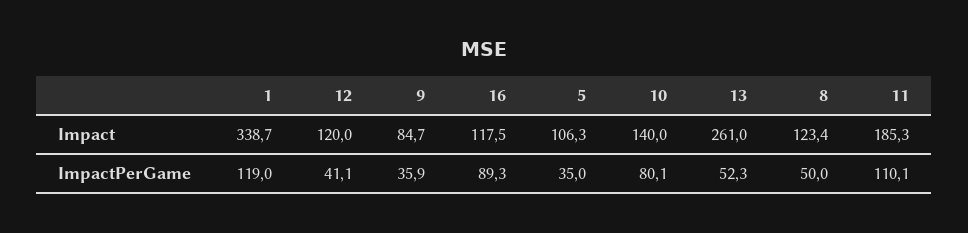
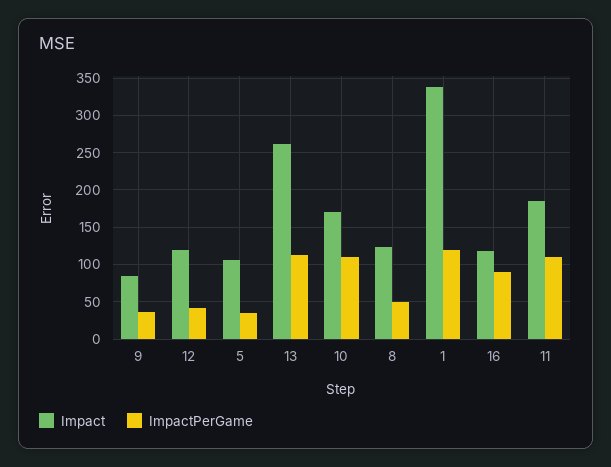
Impact, 10: 140 -> 170
ImpactPerGame, 10: 80.1 -> 110
ImpactPerGame, 13: 52.3 -> 110

